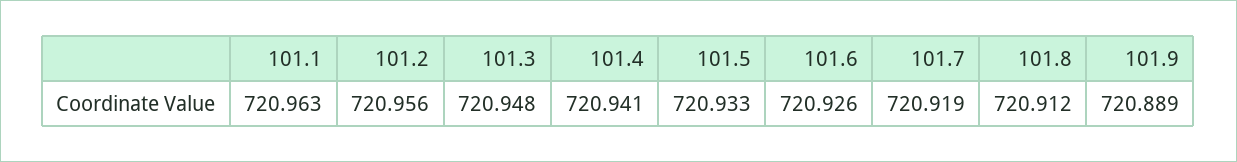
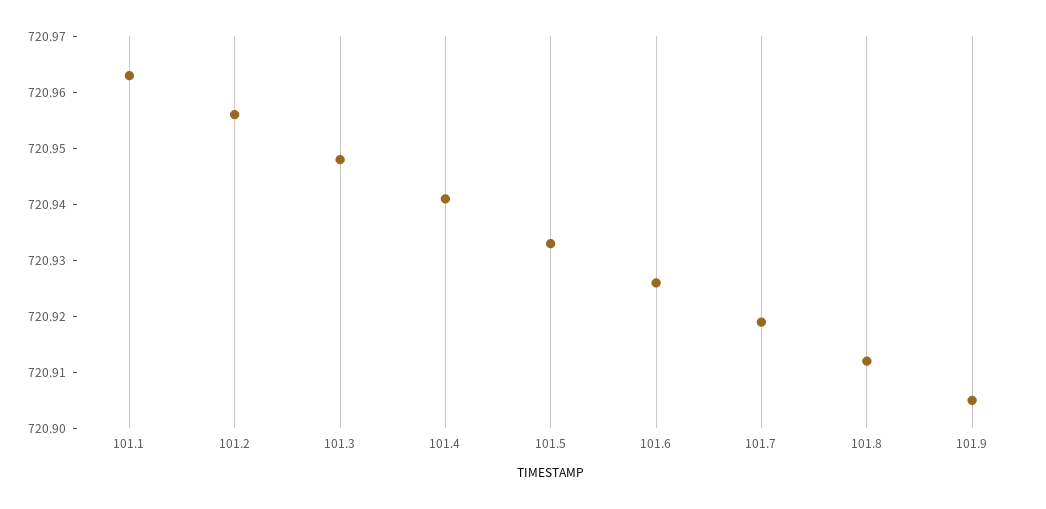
101.9: 720.889 -> 720.905

